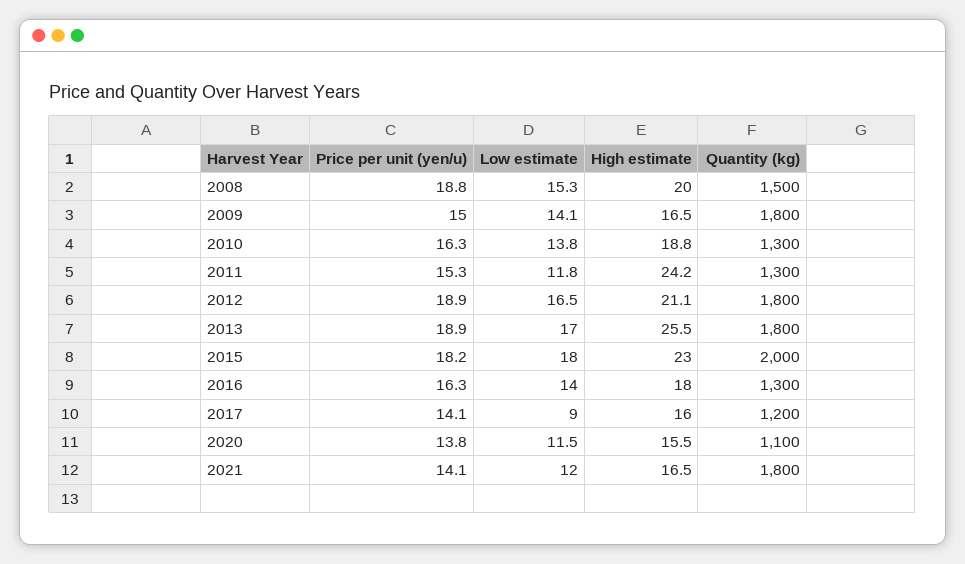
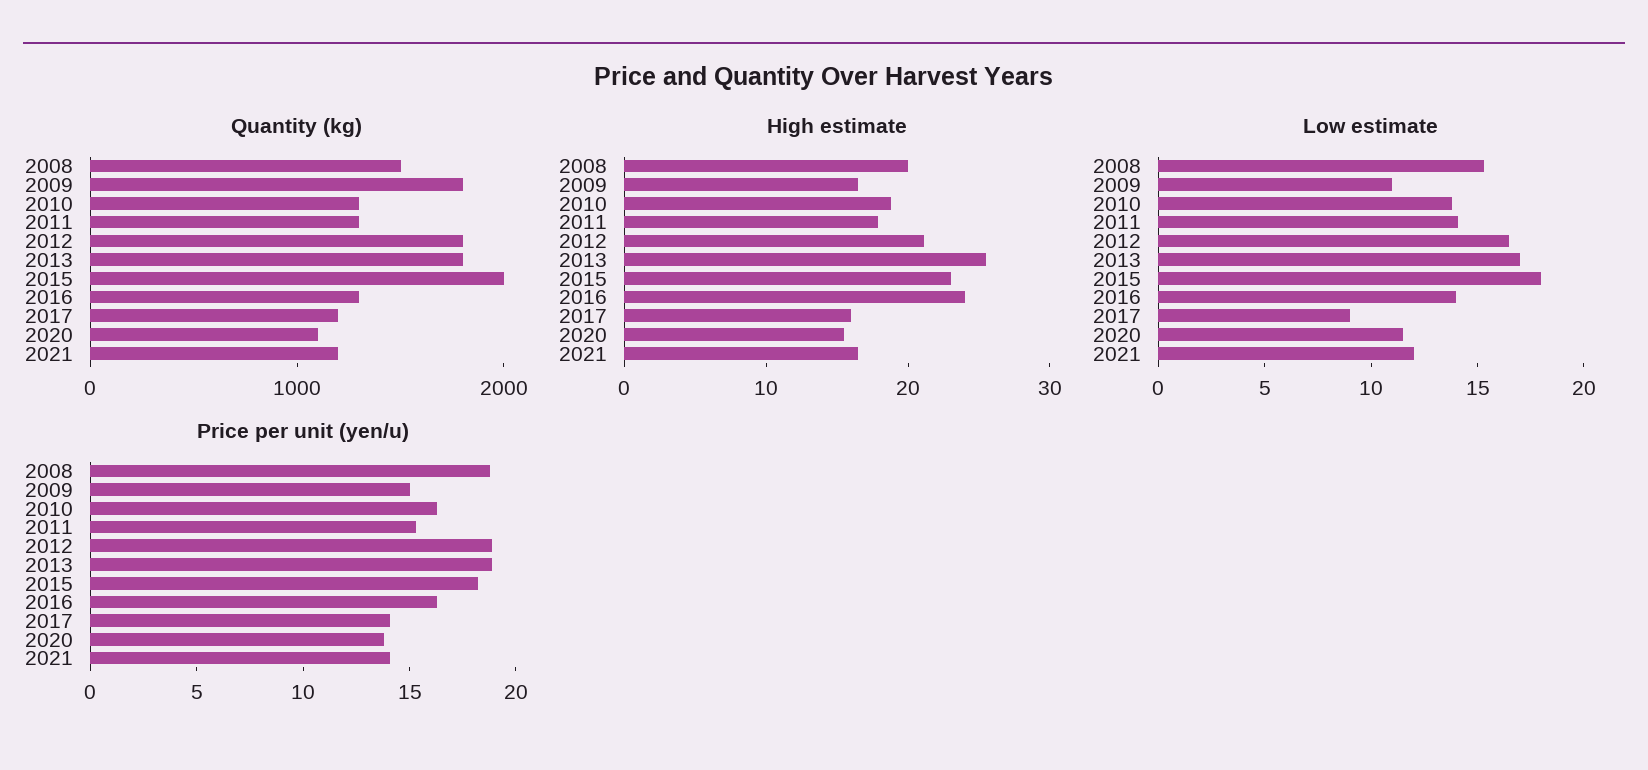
Low estimate, 2009: 14.1 -> 11
Low estimate, 2011: 11.8 -> 14
High estimate, 2011: 24.2 -> 18
High estimate, 2016: 18 -> 24
Quantity (kg), 2021: 1800 -> 1200

